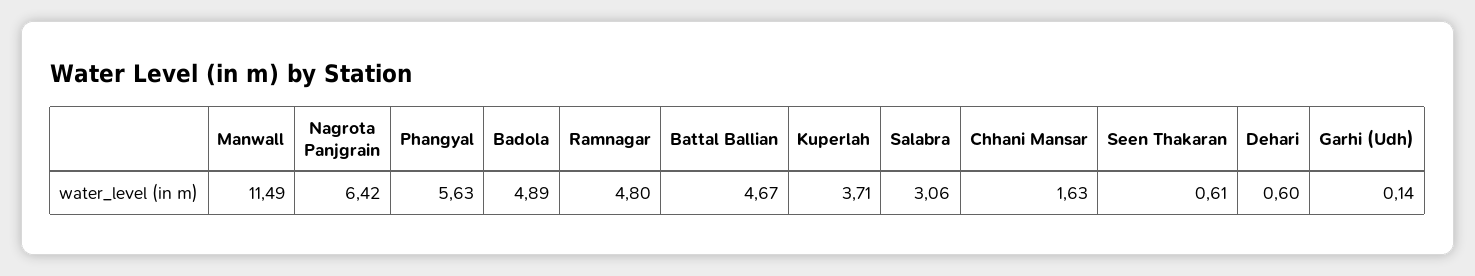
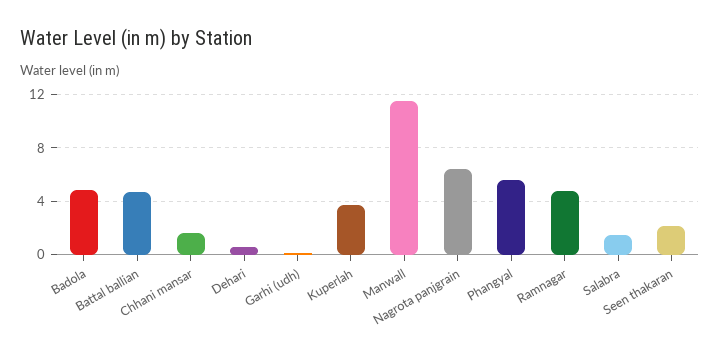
Salabra: 3.06 -> 1.5
Seen Thakaran: 0.61 -> 2

